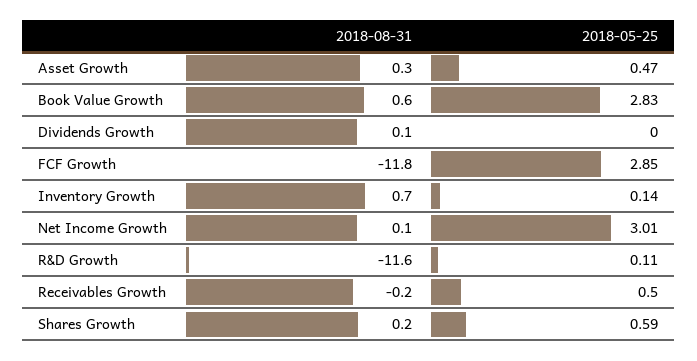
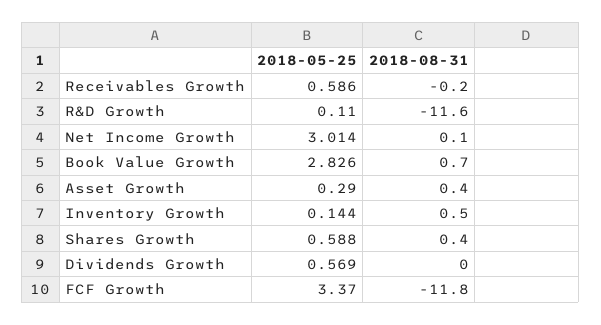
2018-08-31, Asset Growth: 0.3 -> 0.4
2018-05-25, Asset Growth: 0.47 -> 0.29
2018-08-31, Book Value Growth: 0.6 -> 0.7
2018-08-31, Dividends Growth: 0.1 -> 0
2018-05-25, Dividends Growth: 0 -> 0.569
2018-05-25, FCF Growth: 2.85 -> 3.37
2018-08-31, Inventory Growth: 0.7 -> 0.5
2018-05-25, Receivables Growth: 0.5 -> 0.586
2018-08-31, Shares Growth: 0.2 -> 0.4

